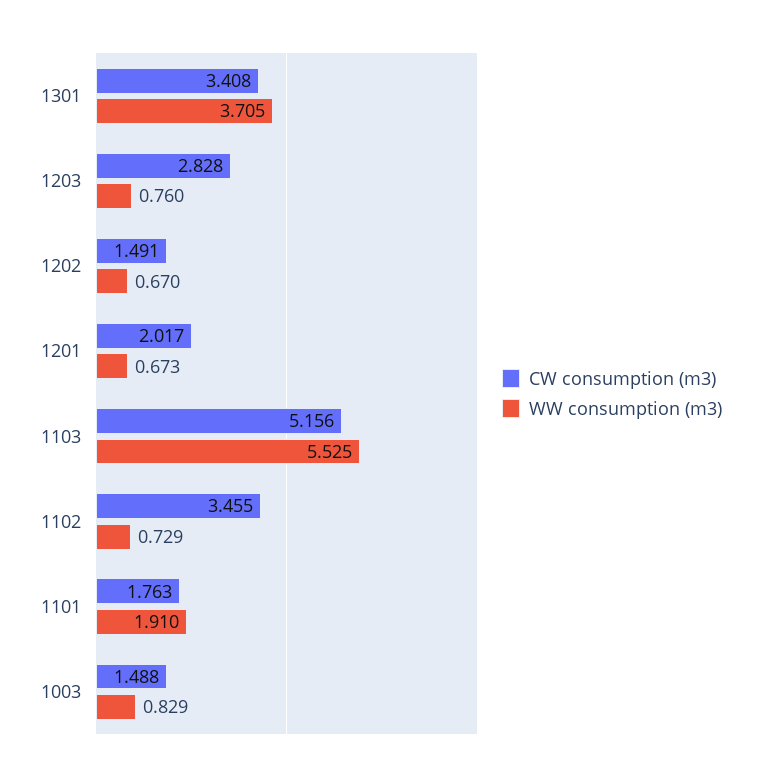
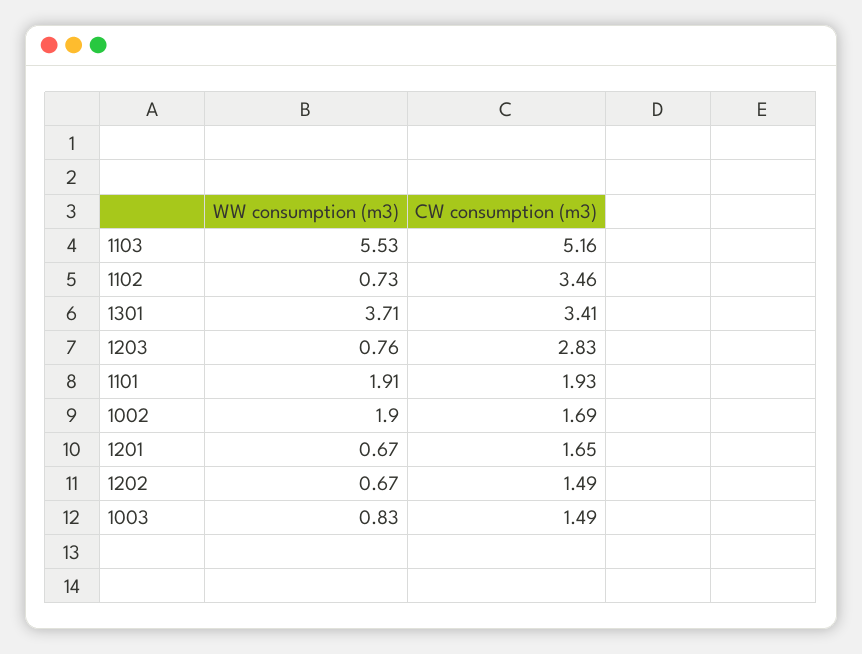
CW consumption (m3), 1201: 2.017 -> 1.65
CW consumption (m3), 1101: 1.763 -> 1.93
WW consumption (m3), 1002: none -> 1.9
CW consumption (m3), 1002: none -> 1.69

